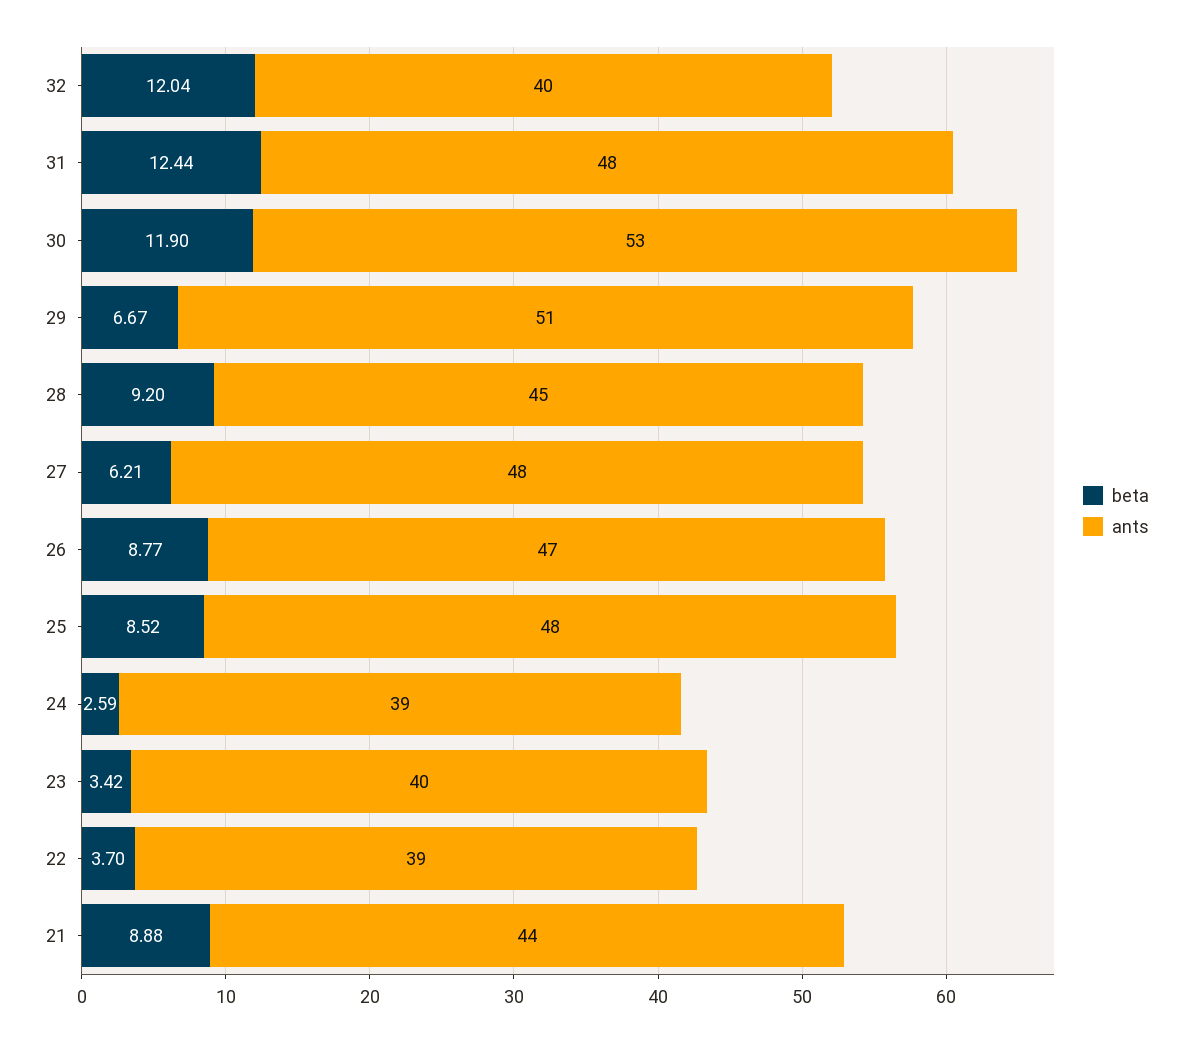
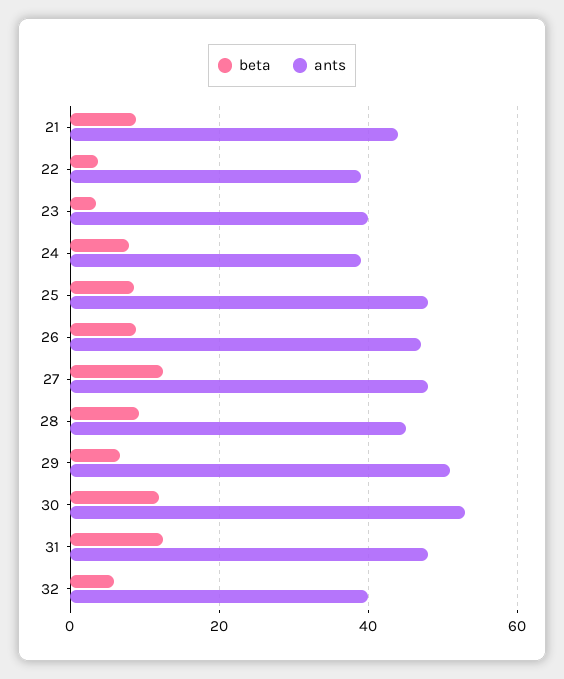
beta, 32: 12.04 -> 6
beta, 27: 6.21 -> 12
beta, 24: 2.59 -> 8

